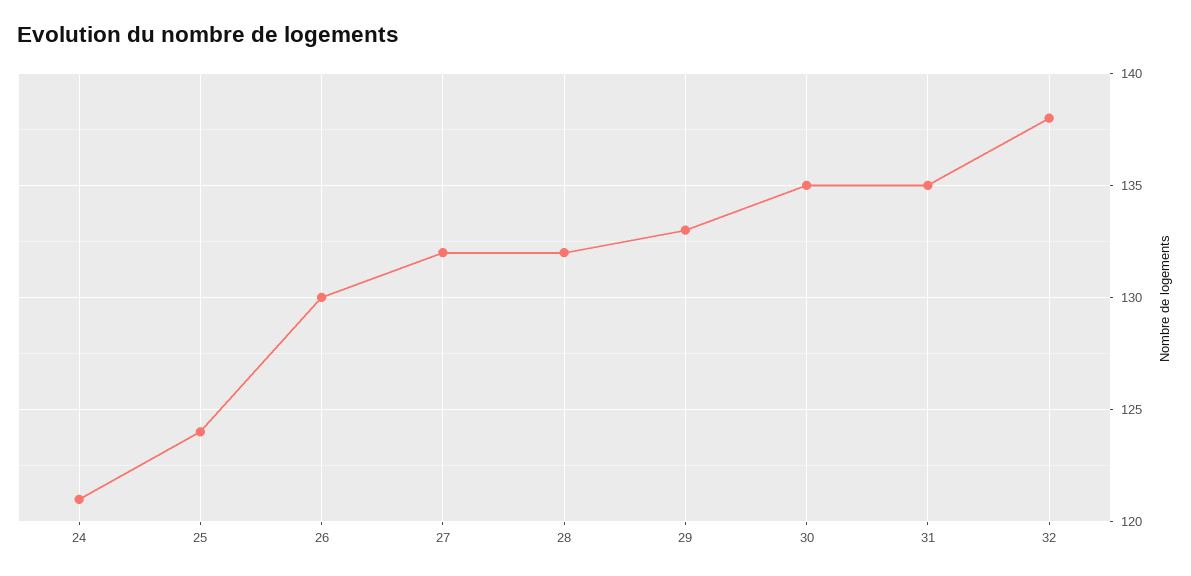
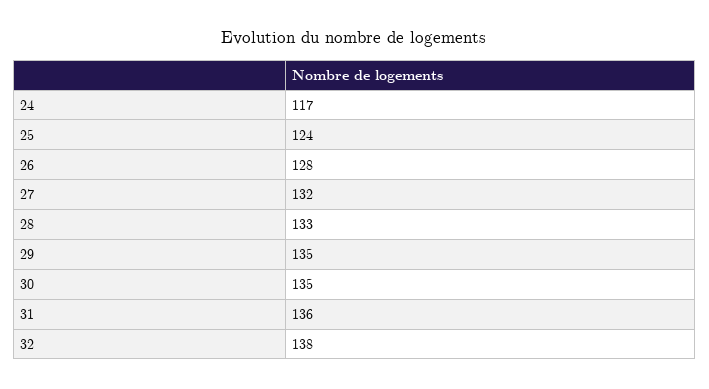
24: 121 -> 117
26: 130 -> 128
28: 132 -> 133
29: 133 -> 135
31: 135 -> 136

